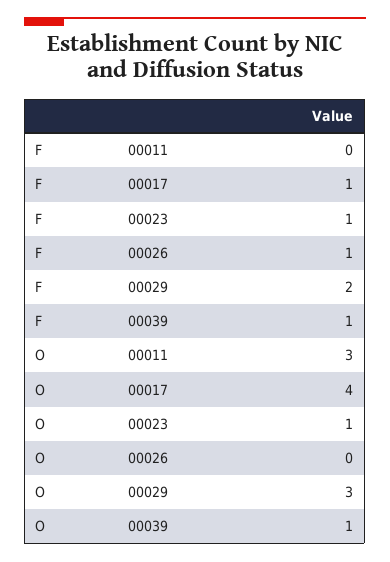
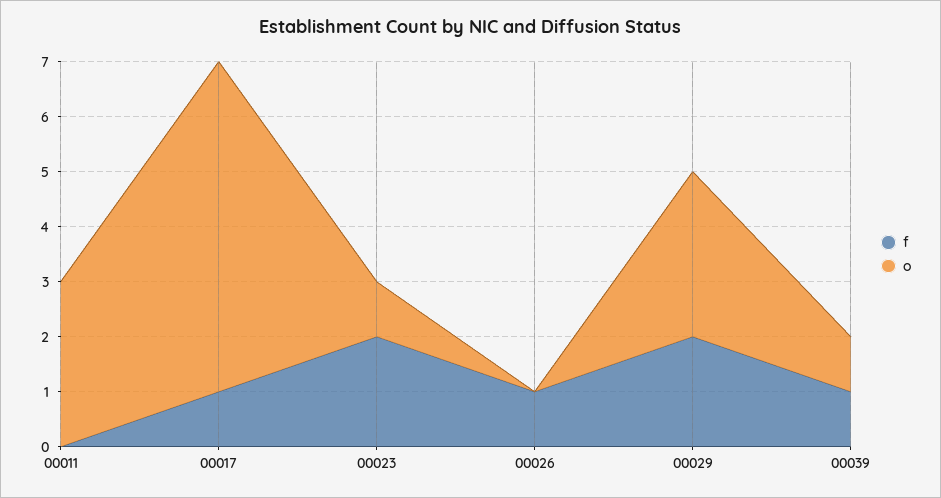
F, 00023: 1 -> 2
O, 00017: 4 -> 6

